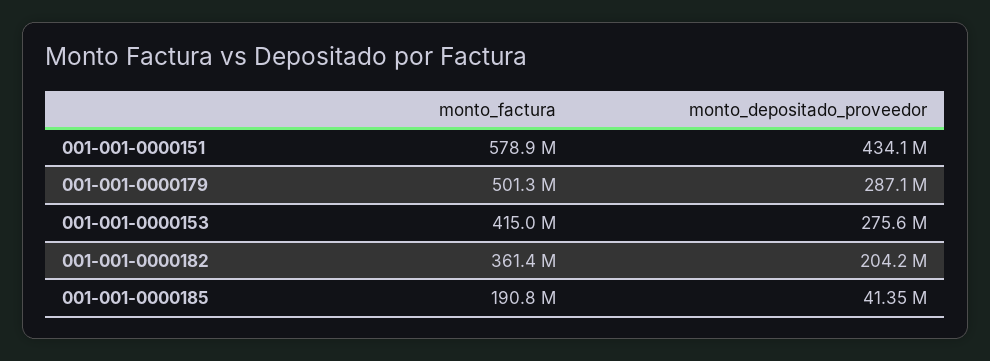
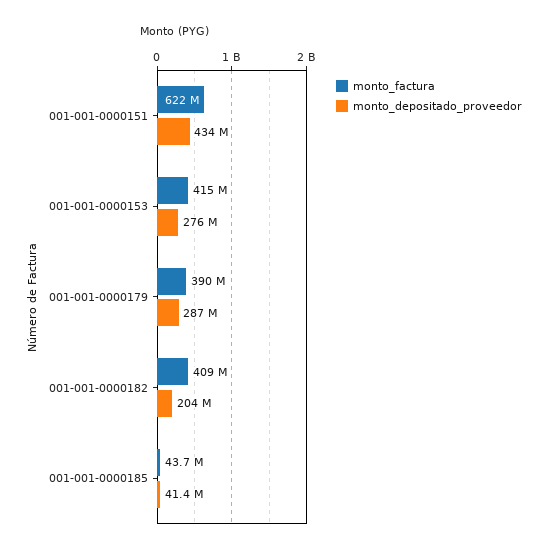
monto_factura, 001-001-0000151: 578900000 -> 622000000
monto_factura, 001-001-0000179: 501300000 -> 390000000
monto_factura, 001-001-0000182: 361400000 -> 409000000
monto_factura, 001-001-0000185: 190800000 -> 43700000

